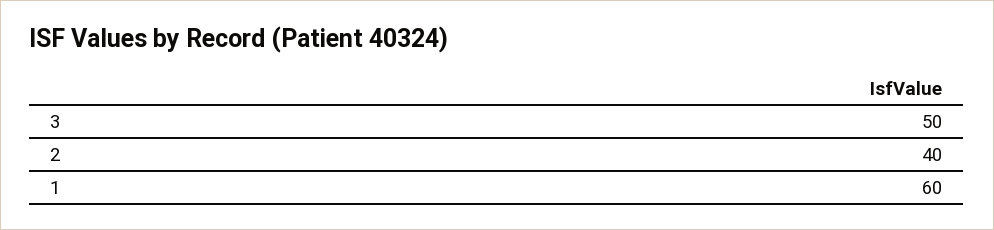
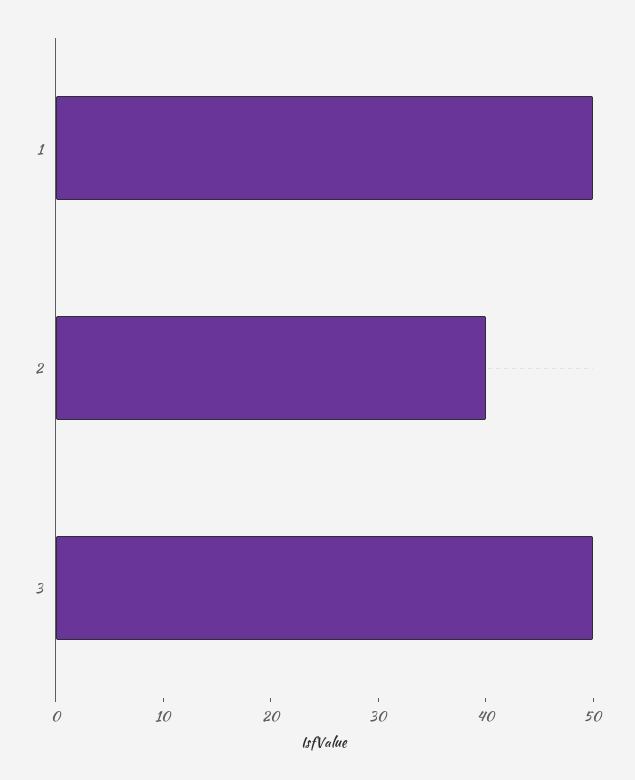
1: 60 -> 50

